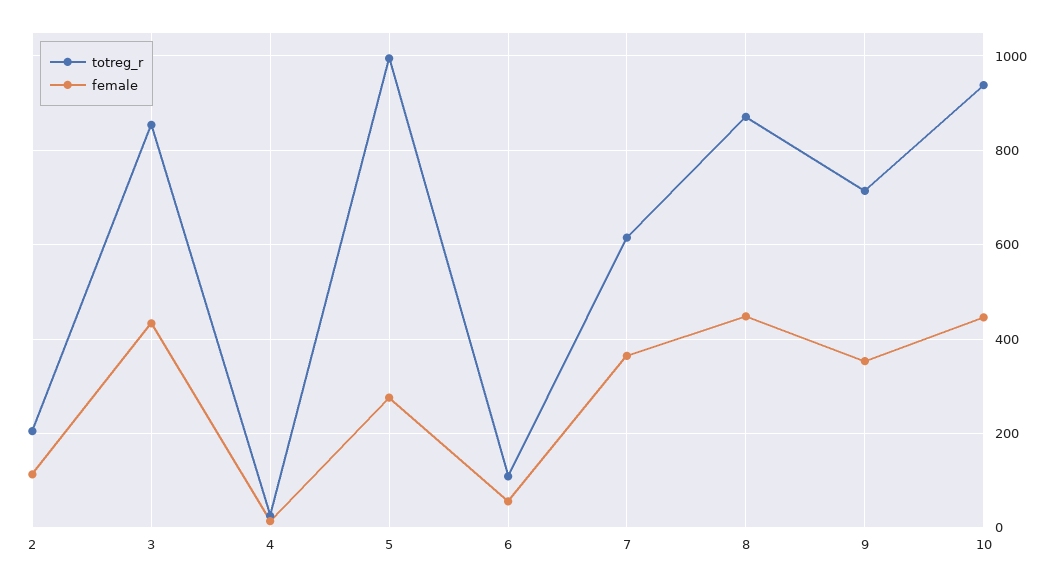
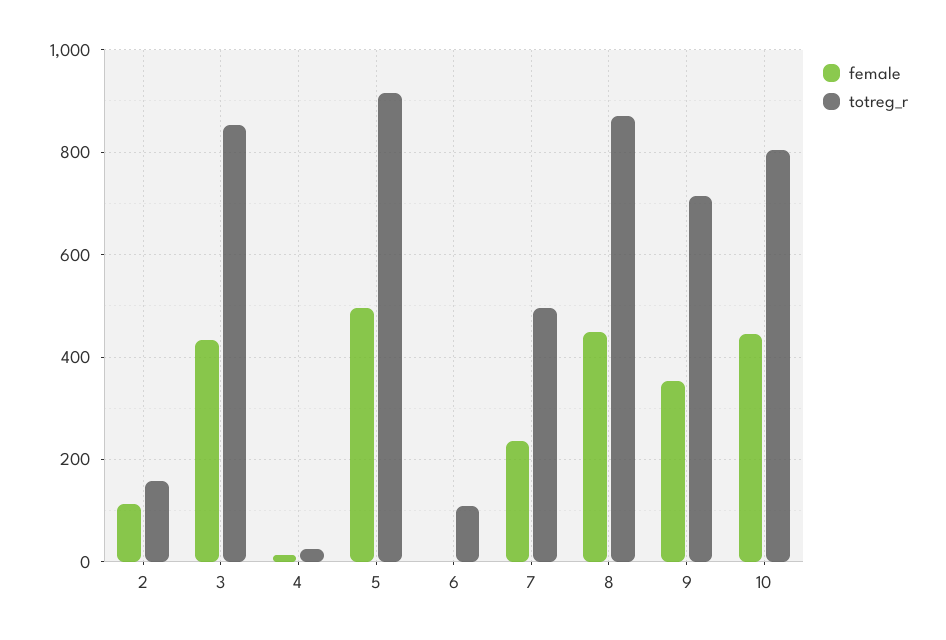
totreg_r, 2: 200 -> 160
totreg_r, 5: 1000 -> 920
female, 5: 280 -> 500
female, 6: 60 -> 0
totreg_r, 7: 620 -> 500
female, 7: 360 -> 240
totreg_r, 10: 940 -> 800

